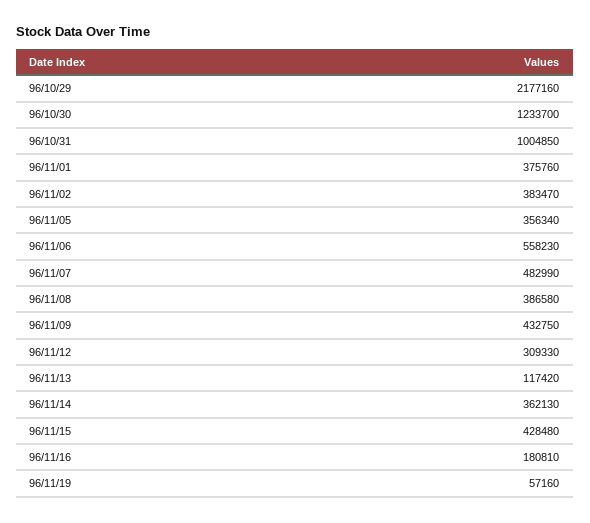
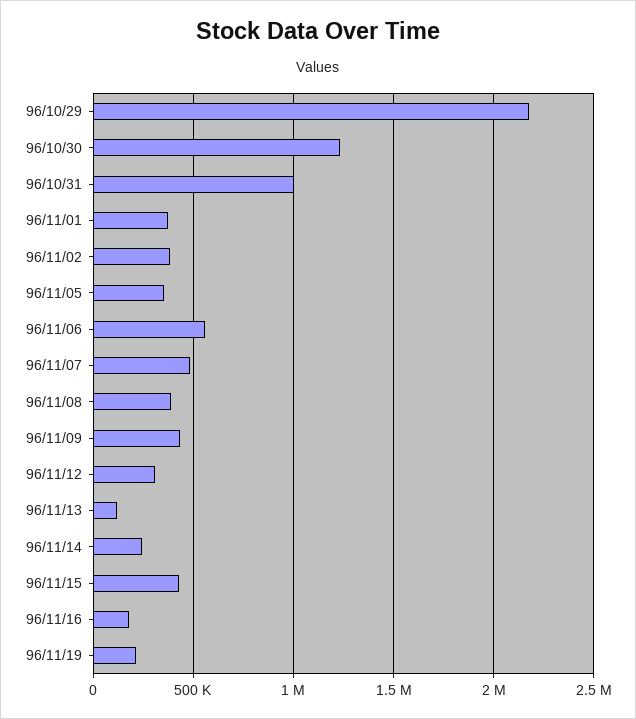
96/11/14: 362130 -> 250000
96/11/19: 57160 -> 200000

